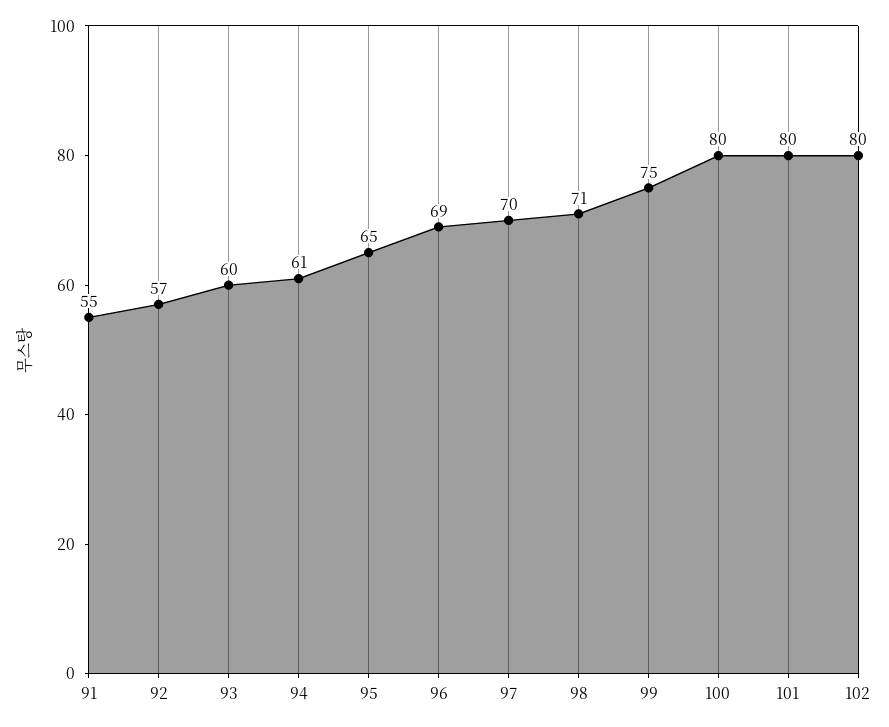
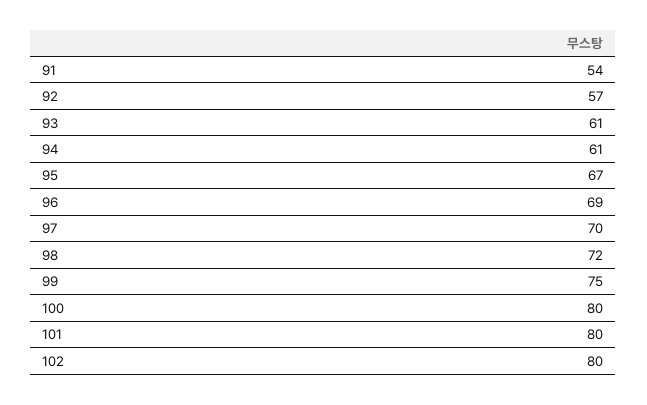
91: 55 -> 54
93: 60 -> 61
95: 65 -> 67
98: 71 -> 72

